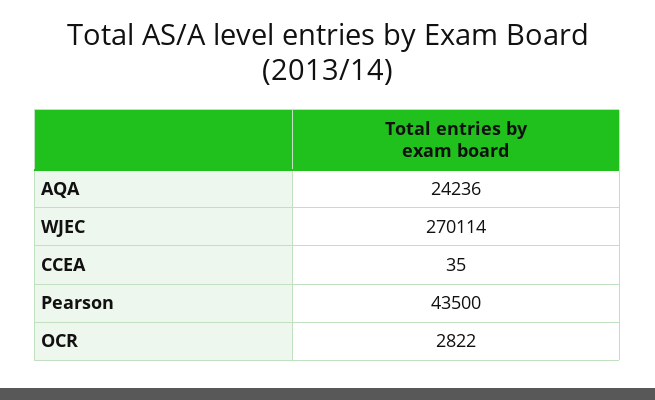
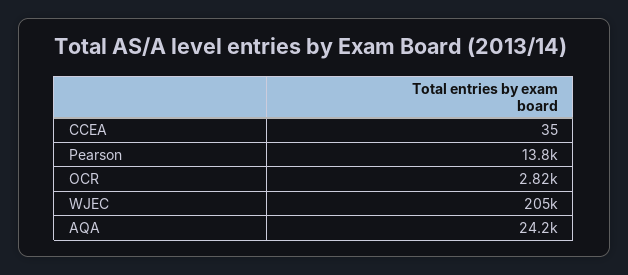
WJEC: 270114 -> 205000
Pearson: 43500 -> 13800

